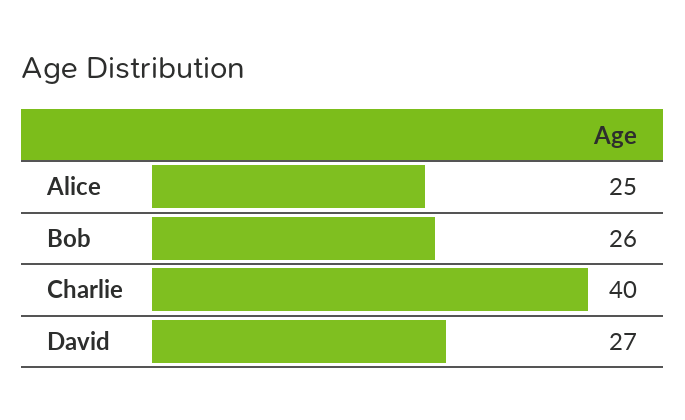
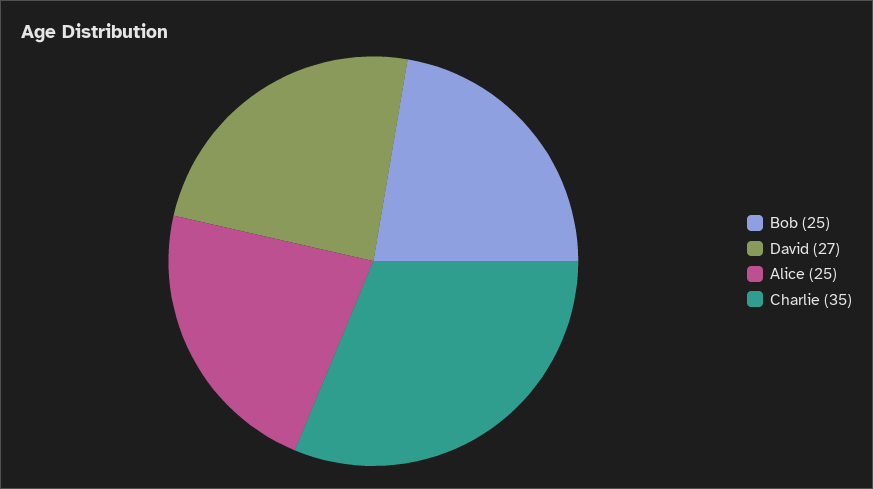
Bob: 26 -> 25
Charlie: 40 -> 35

